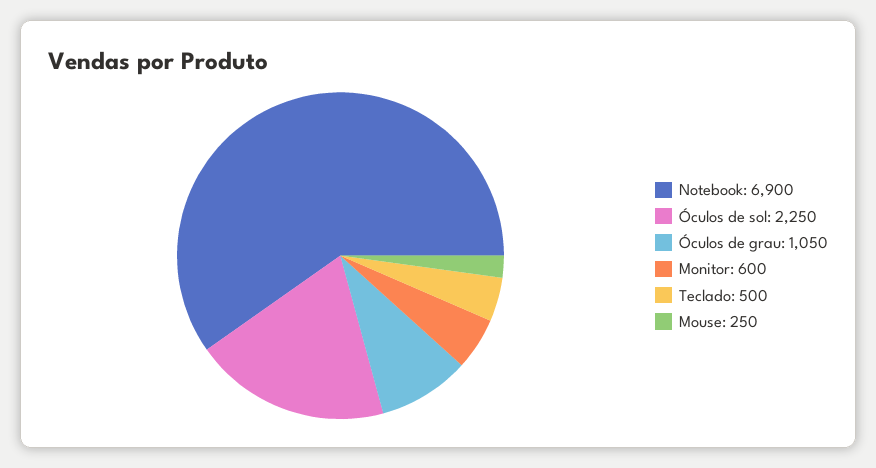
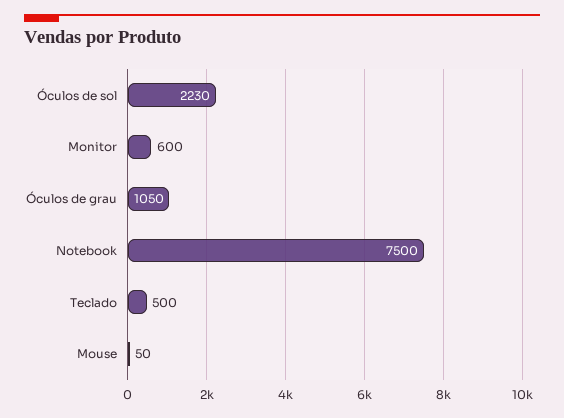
Notebook: 6900 -> 7500
Óculos de sol: 2250 -> 2230
Mouse: 250 -> 50

